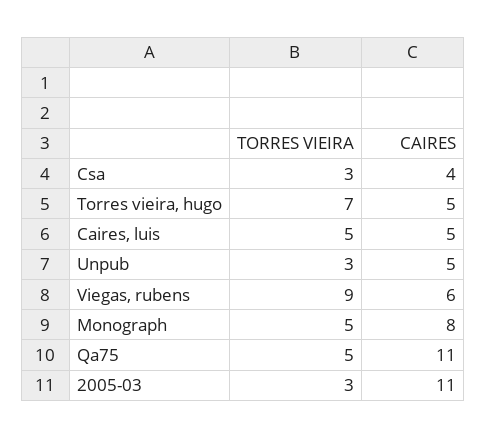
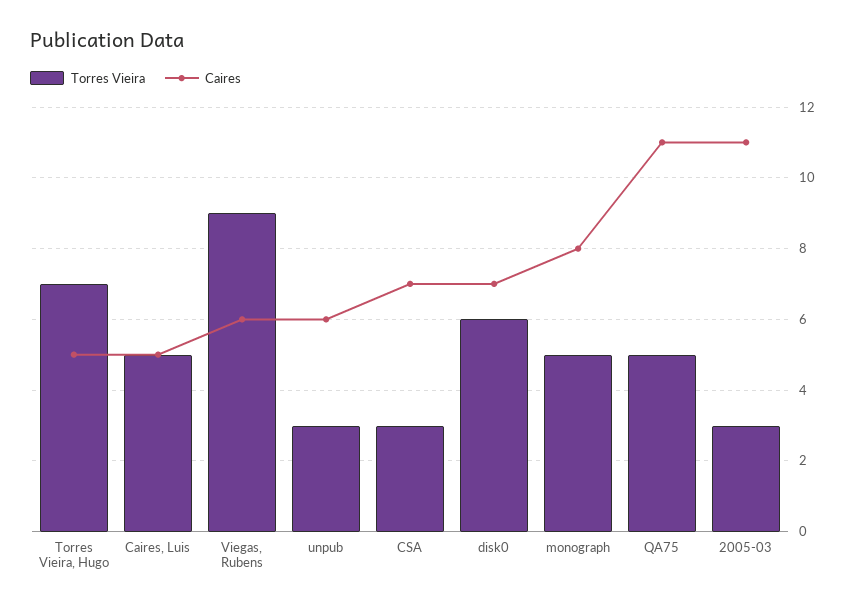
CAIRES, Csa: 4 -> 7
CAIRES, Unpub: 5 -> 6
TORRES VIEIRA, disk0: none -> 6
CAIRES, disk0: none -> 7

